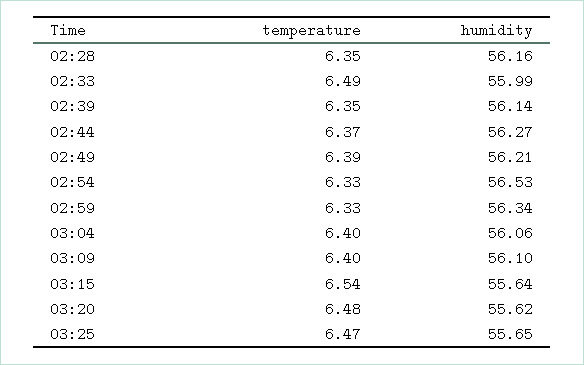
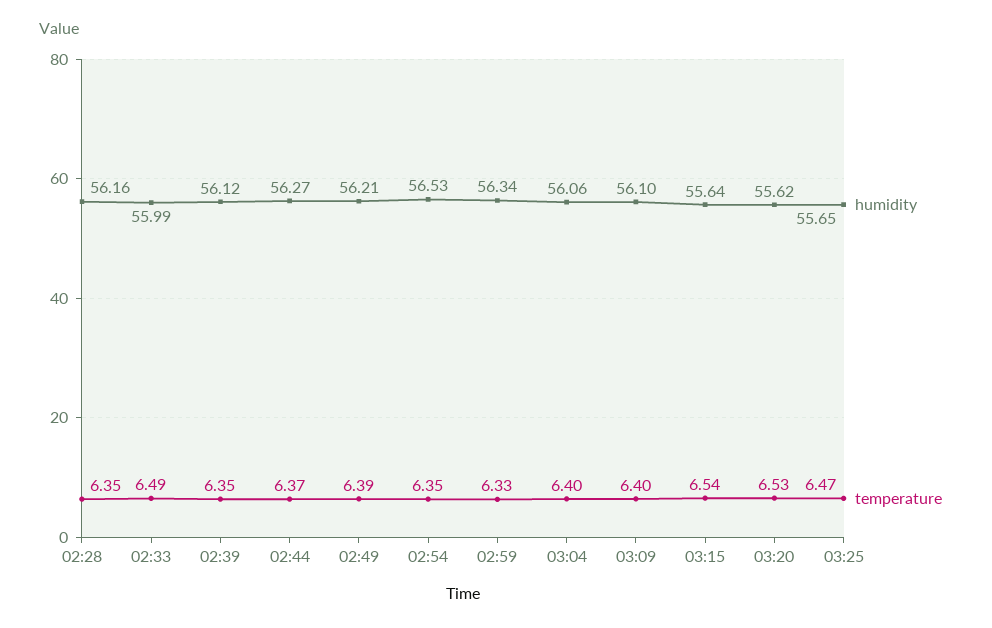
humidity, 02:39: 56.14 -> 56.12
temperature, 02:54: 6.33 -> 6.35
temperature, 03:20: 6.48 -> 6.53

